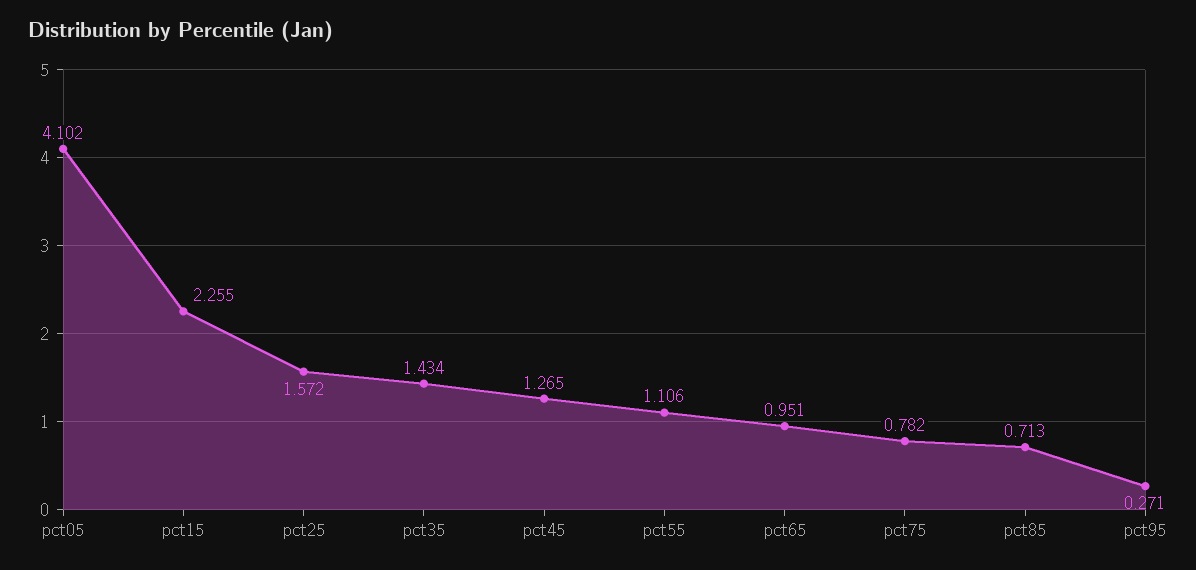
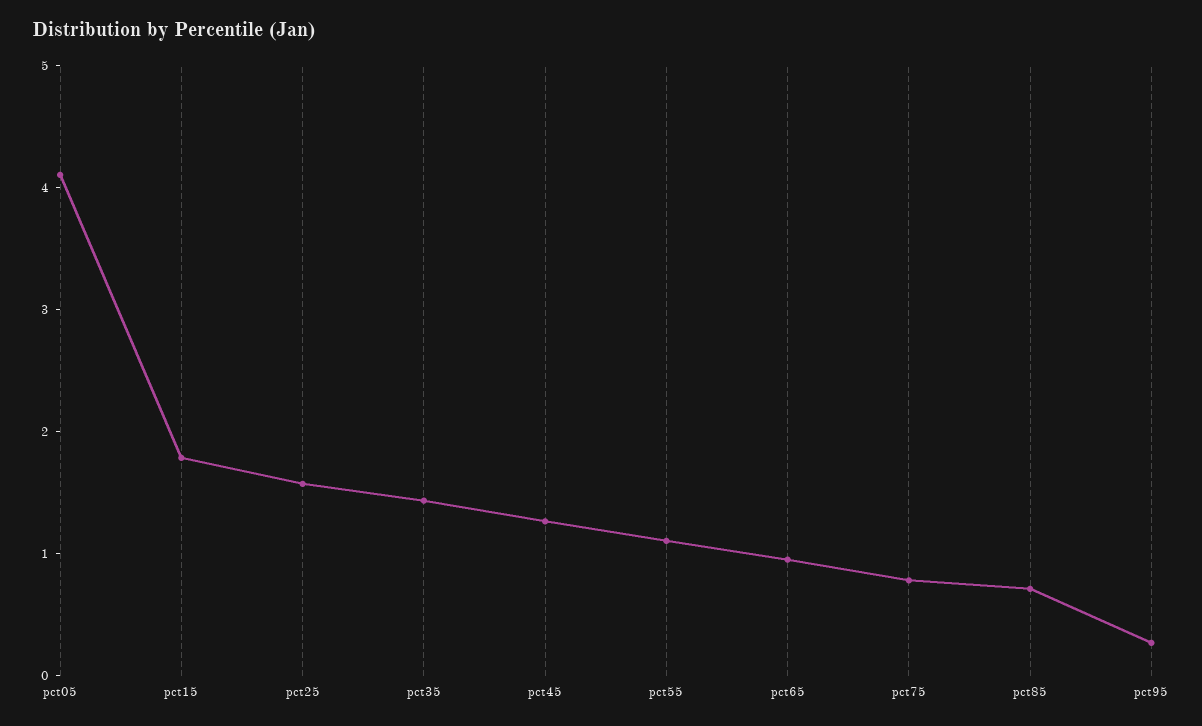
pct15: 2.255 -> 1.8

